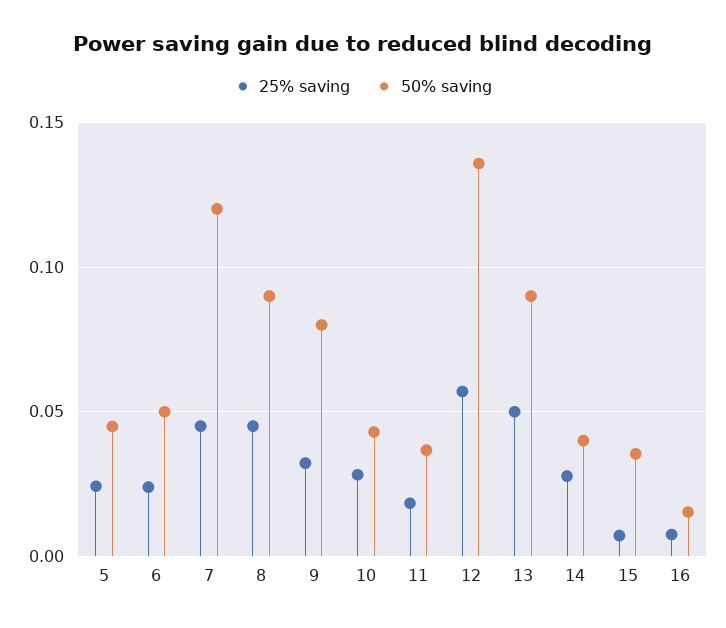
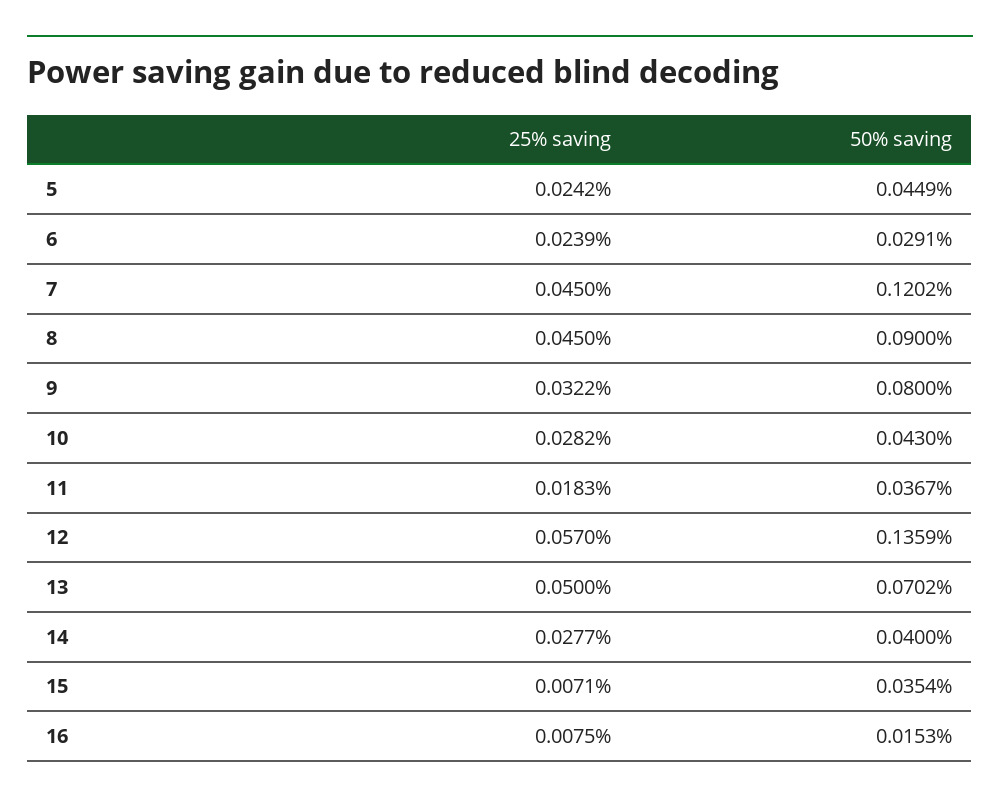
50% saving, 6: 0.05 -> 0.0291
50% saving, 13: 0.09 -> 0.0702

